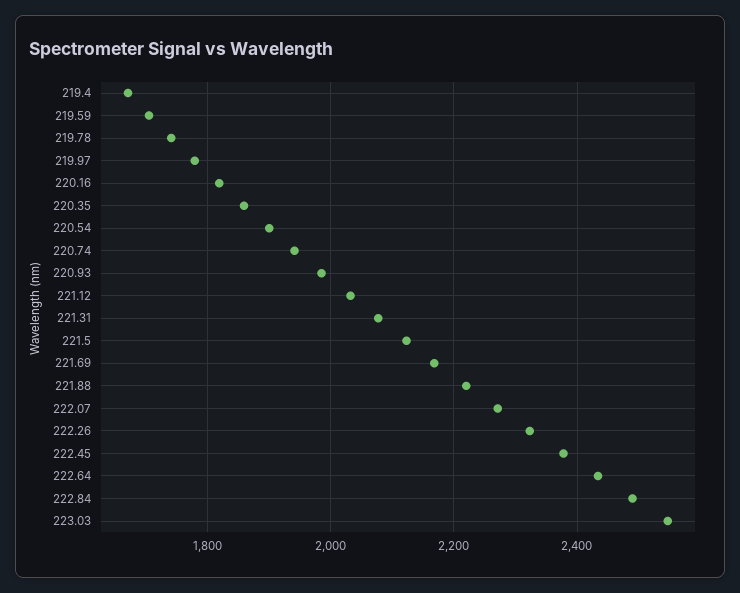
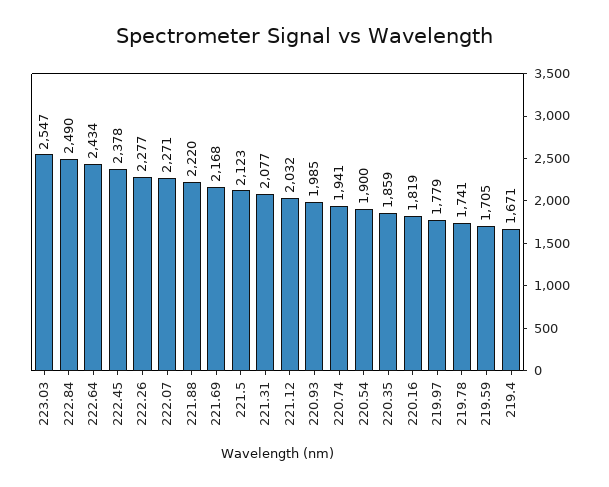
222.26: 2320 -> 2277

